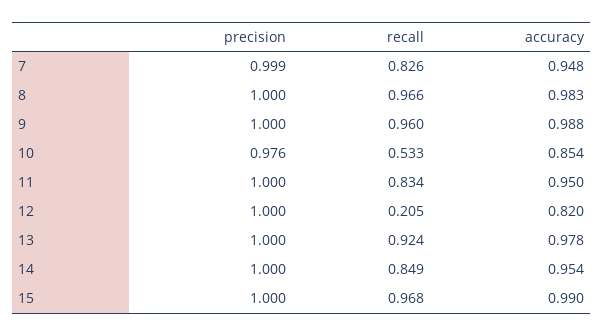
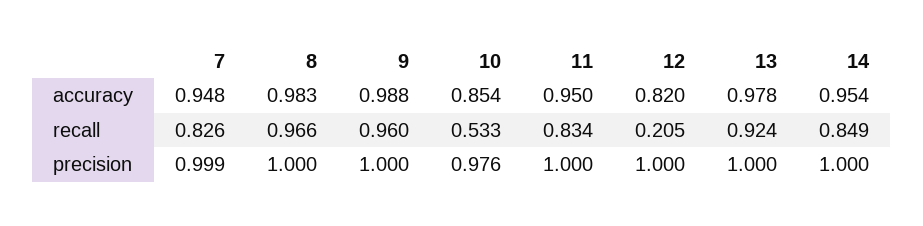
precision, 15: 1 -> none
recall, 15: 0.968 -> none
accuracy, 15: 0.99 -> none

